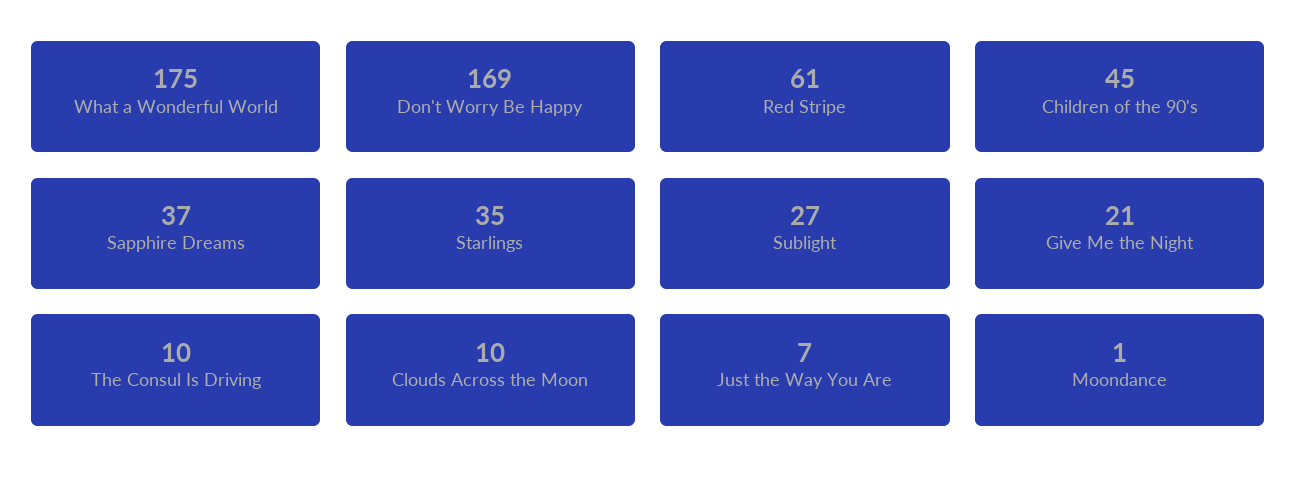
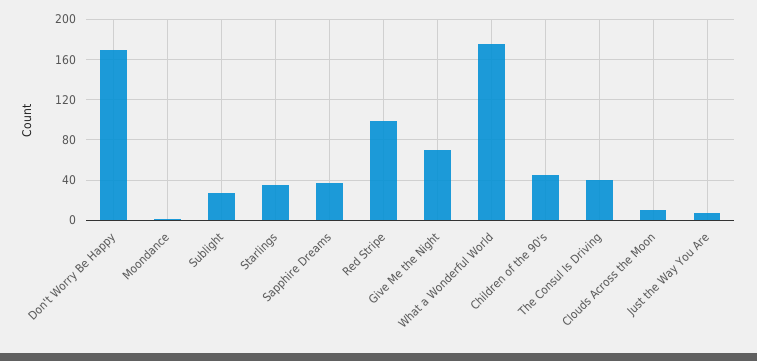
Red Stripe: 61 -> 100
Give Me the Night: 21 -> 70
The Consul Is Driving: 10 -> 40

